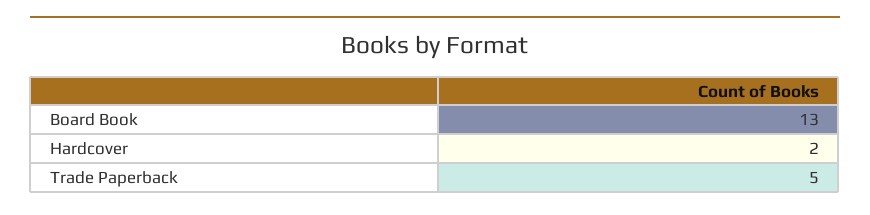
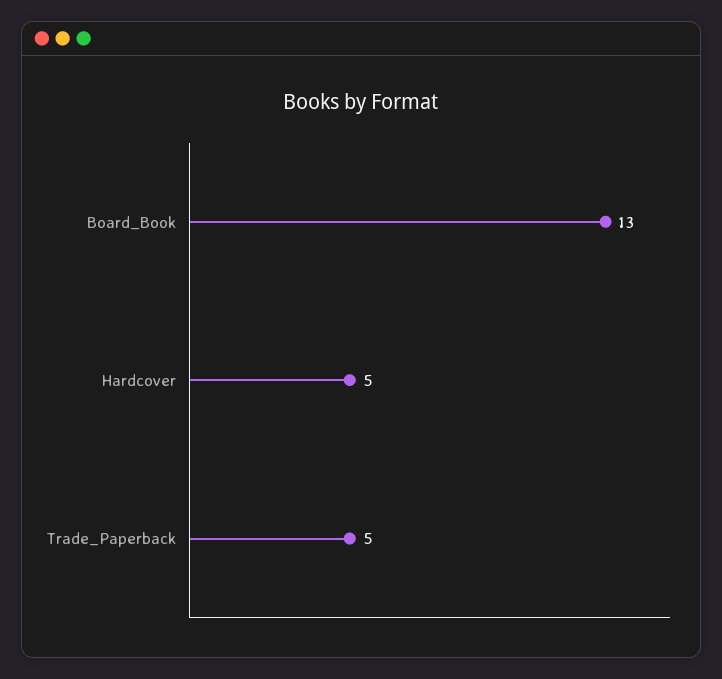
Hardcover: 2 -> 5

